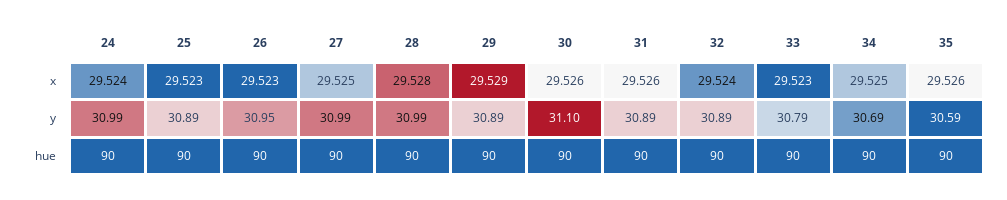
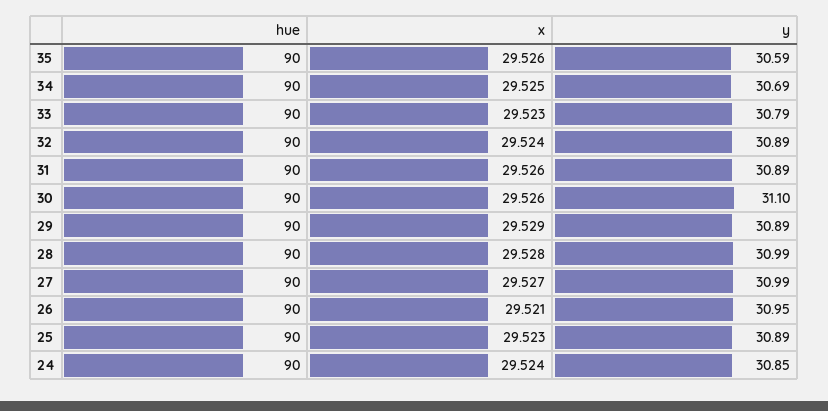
26, x: 29.523 -> 29.521
27, x: 29.525 -> 29.527
24, y: 30.99 -> 30.85

